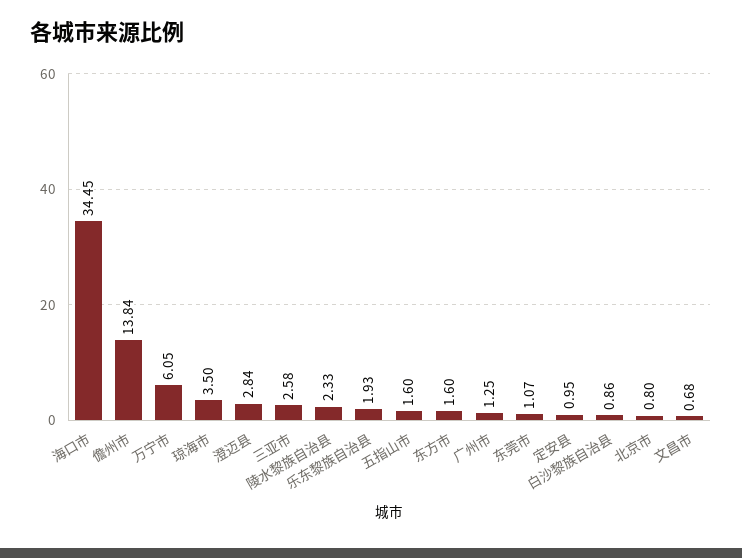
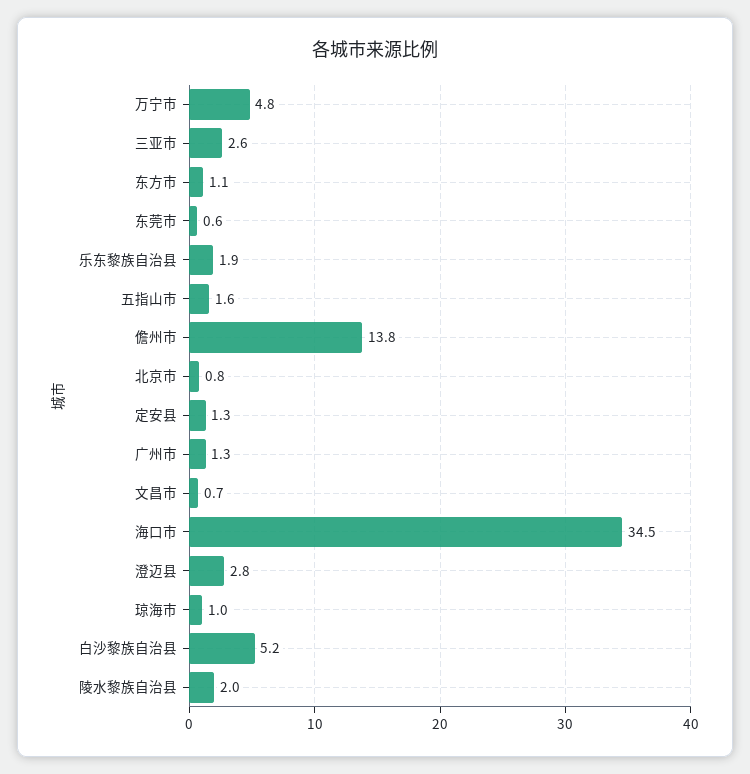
万宁市: 6.05 -> 4.8
琼海市: 3.5 -> 1
陵水黎族自治县: 2.33 -> 2
东方市: 1.6 -> 1.1
东莞市: 1.07 -> 0.6
定安县: 0.95 -> 1.3
白沙黎族自治县: 0.86 -> 5.2

